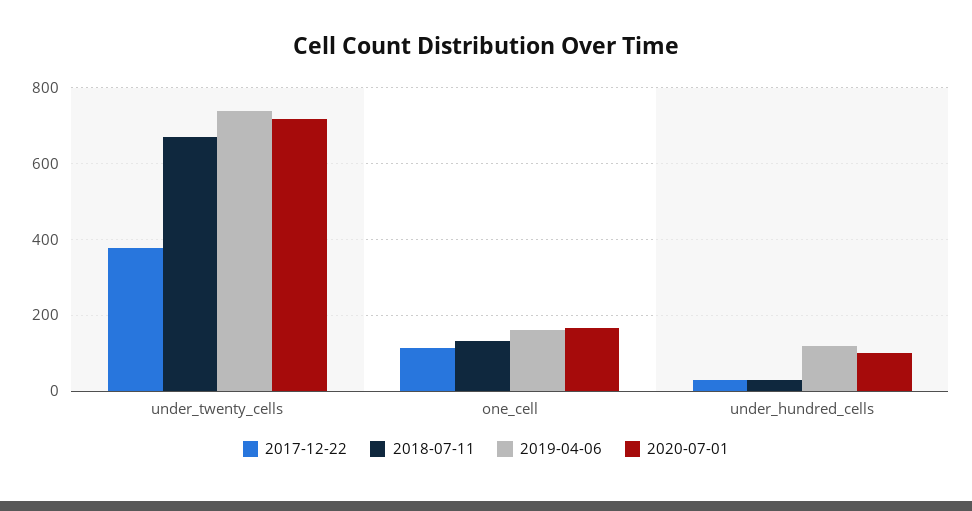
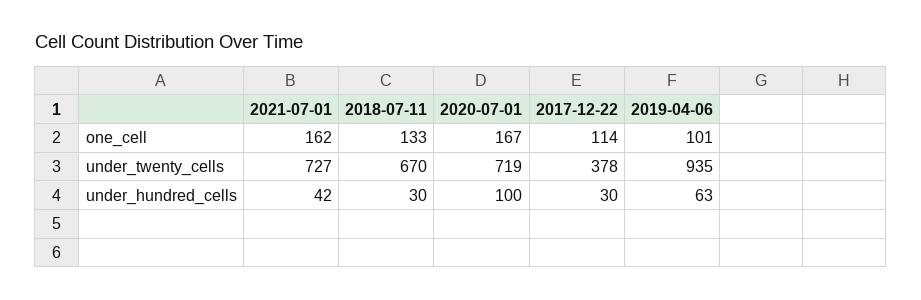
2019-04-06, under_twenty_cells: 740 -> 935
2019-04-06, one_cell: 160 -> 101
2019-04-06, under_hundred_cells: 120 -> 63
2021-07-01, one_cell: none -> 162
2021-07-01, under_twenty_cells: none -> 727
2021-07-01, under_hundred_cells: none -> 42

